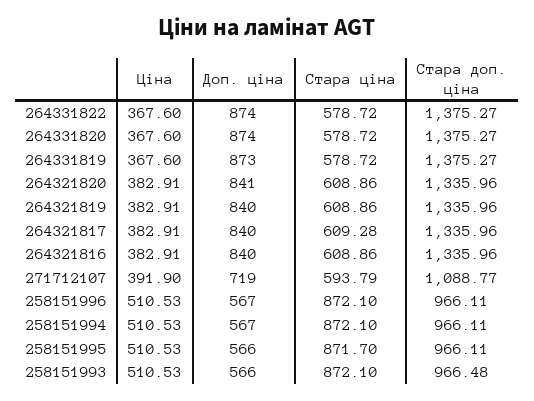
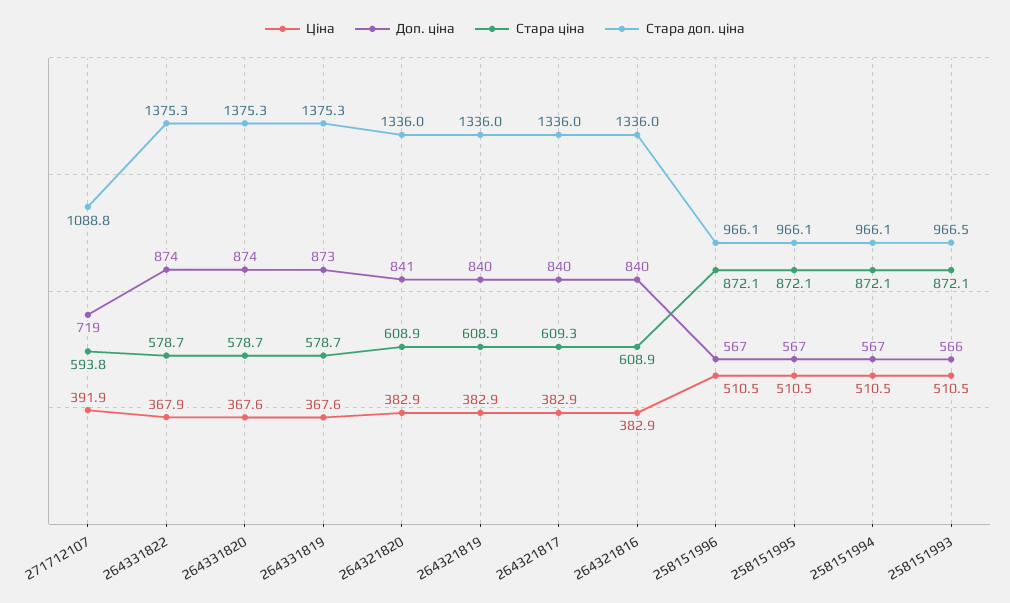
Ціна, 264331822: 367.6 -> 367.9
Доп. ціна, 258151995: 566 -> 567
Стара ціна, 258151995: 871.7 -> 872.1

